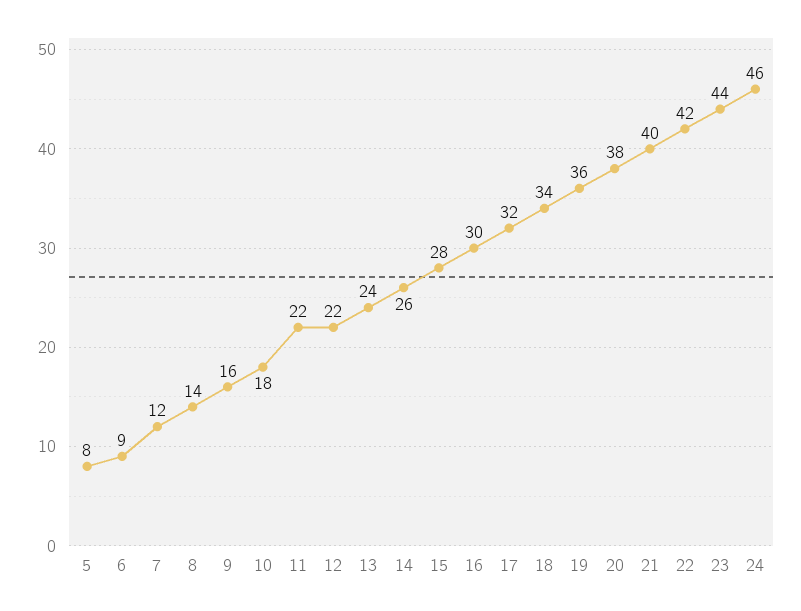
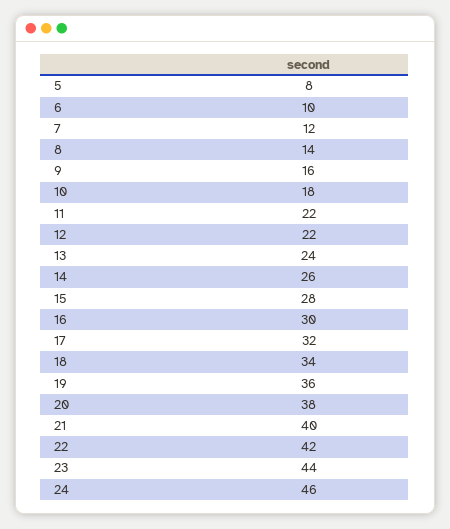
6: 9 -> 10

